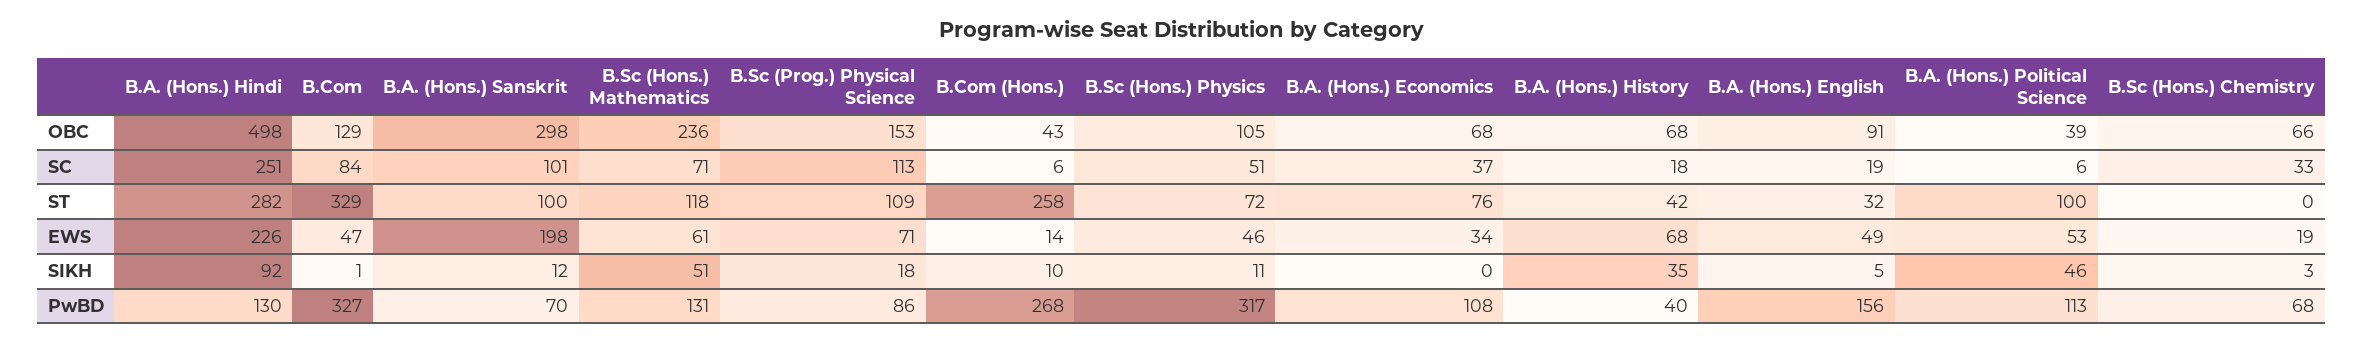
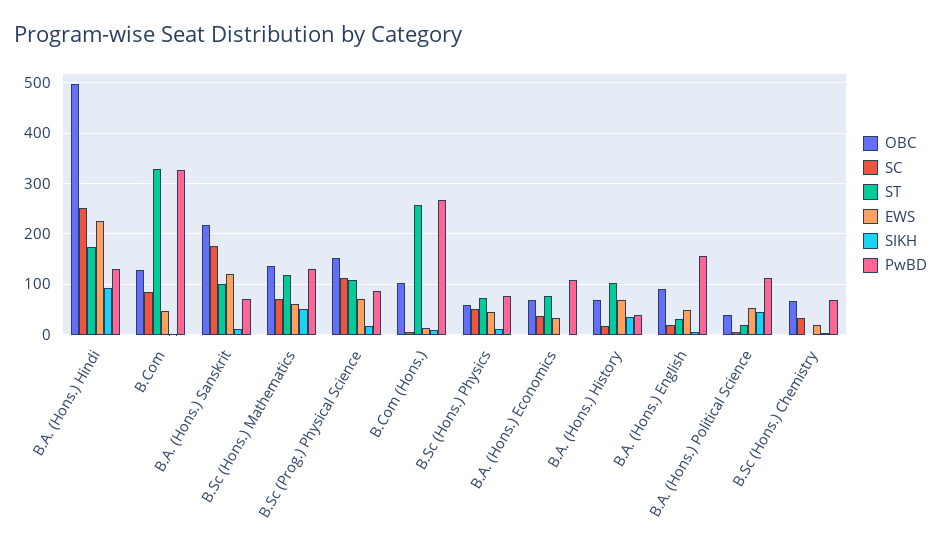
OBC, B.A. (Hons.) Sanskrit: 298 -> 220
OBC, B.Sc (Hons.) Mathematics: 236 -> 140
OBC, B.Com (Hons.): 43 -> 100
OBC, B.Sc (Hons.) Physics: 105 -> 60
SC, B.A. (Hons.) Sanskrit: 101 -> 180
ST, B.A. (Hons.) Hindi: 282 -> 180
ST, B.A. (Hons.) History: 42 -> 100
ST, B.A. (Hons.) Political Science: 100 -> 20
EWS, B.A. (Hons.) Sanskrit: 198 -> 120
PwBD, B.Sc (Hons.) Physics: 317 -> 80

